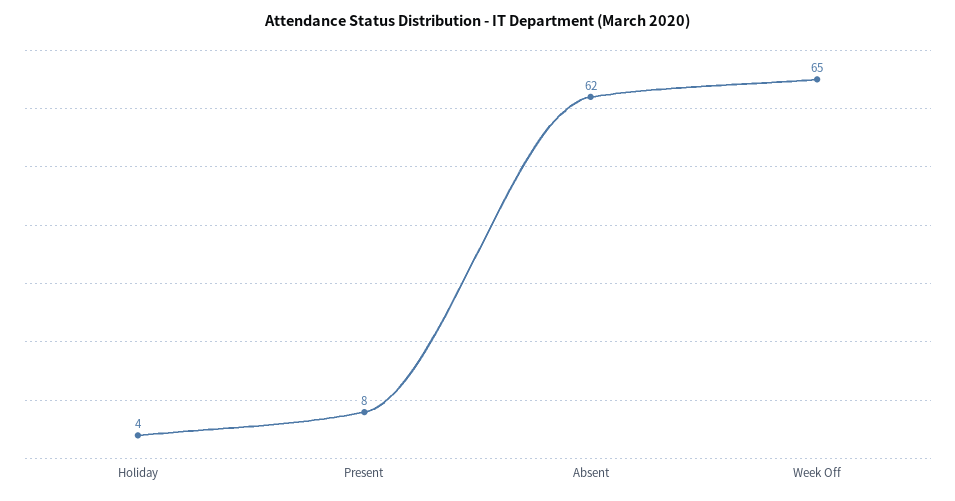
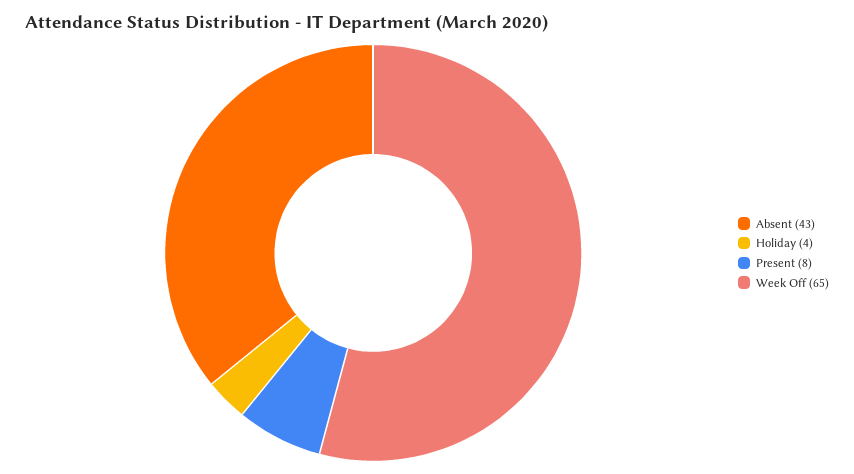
Absent: 62 -> 43

